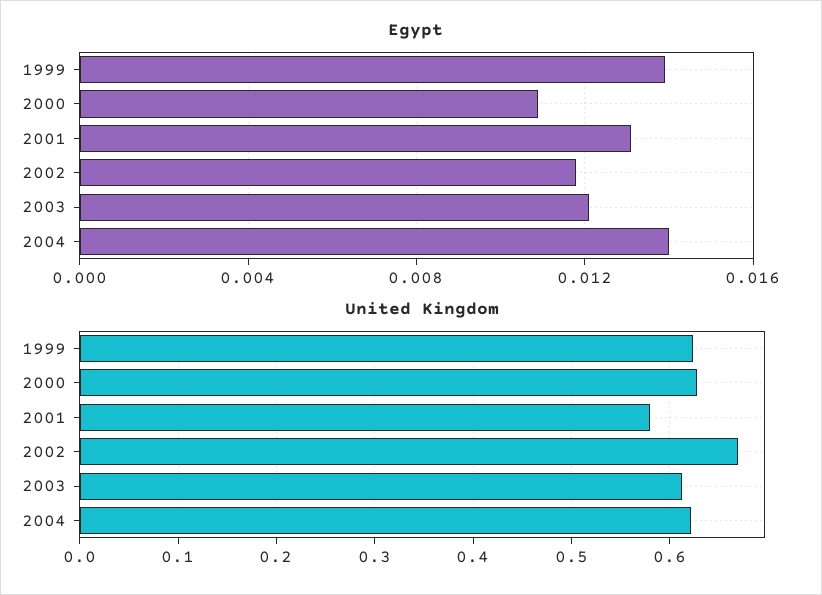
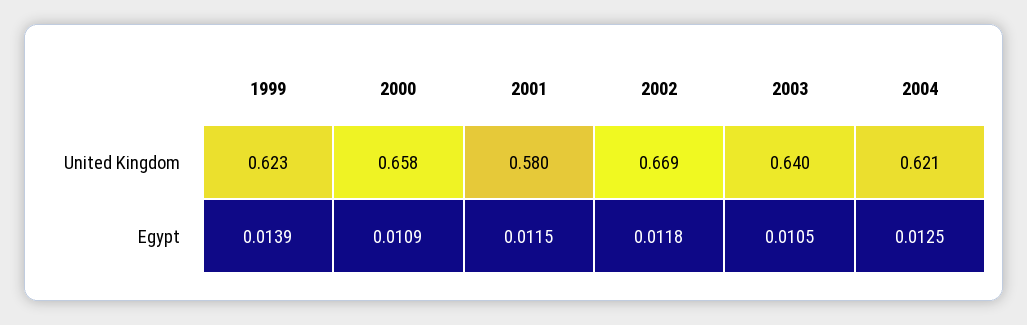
Egypt, 2001: 0.013 -> 0.0115
Egypt, 2003: 0.012 -> 0.0105
Egypt, 2004: 0.014 -> 0.0125
United Kingdom, 2000: 0.63 -> 0.658
United Kingdom, 2003: 0.61 -> 0.64

